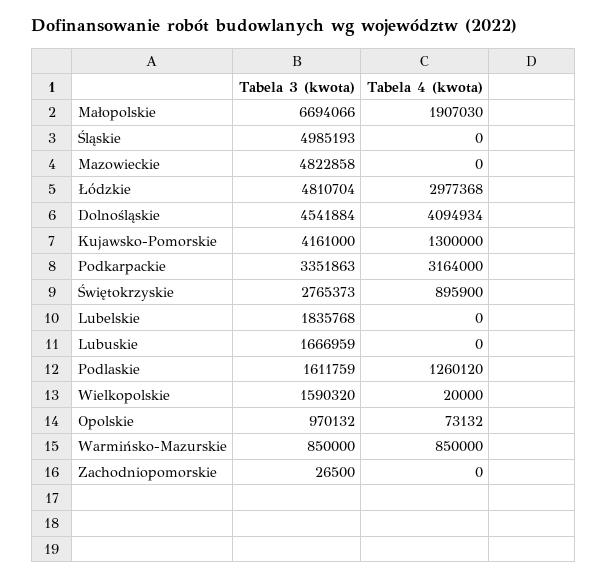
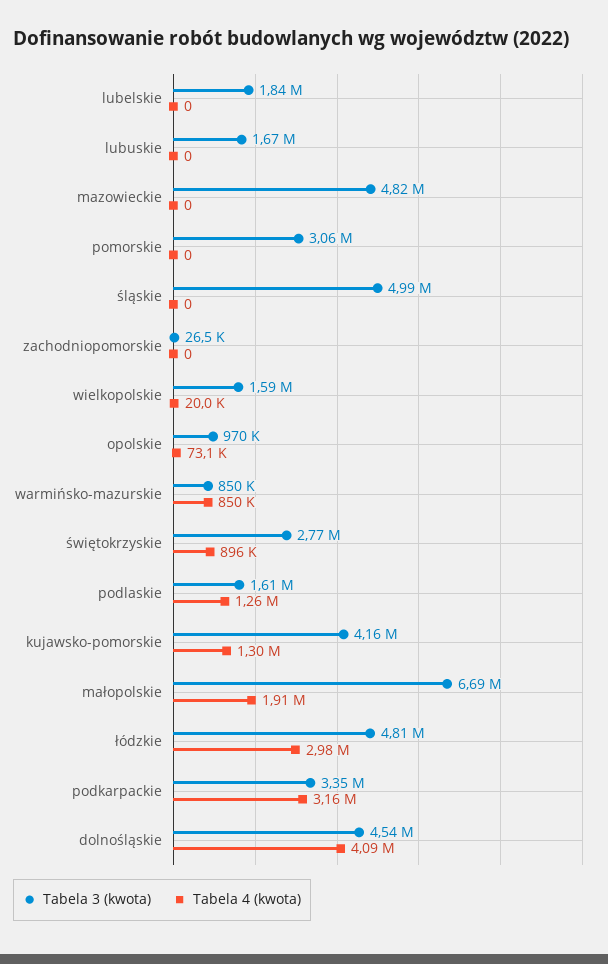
Tabela 3 (kwota), pomorskie: none -> 3060000
Tabela 4 (kwota), pomorskie: none -> 0

